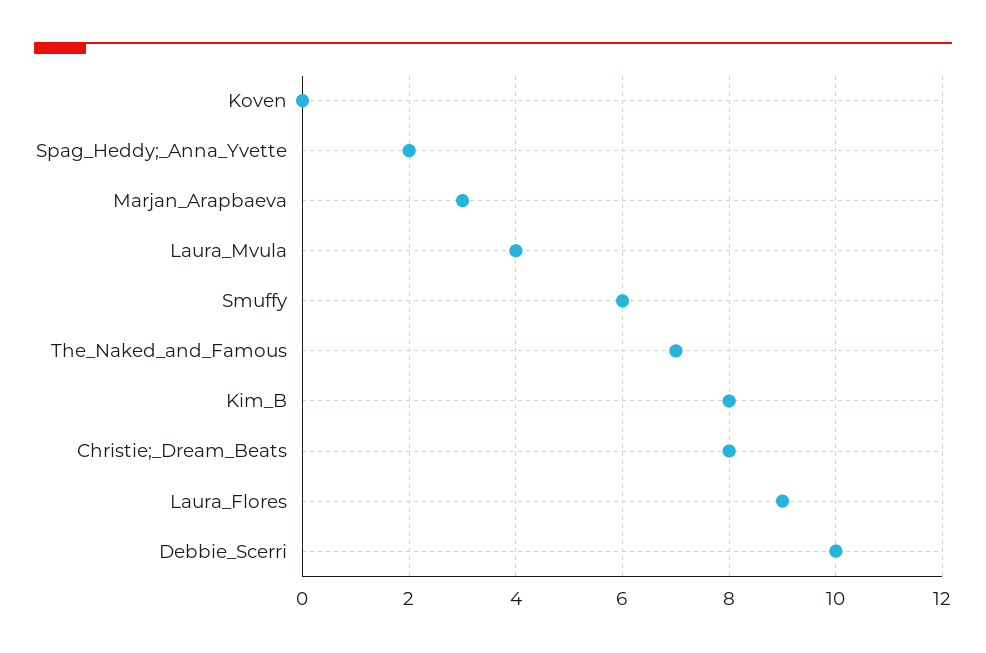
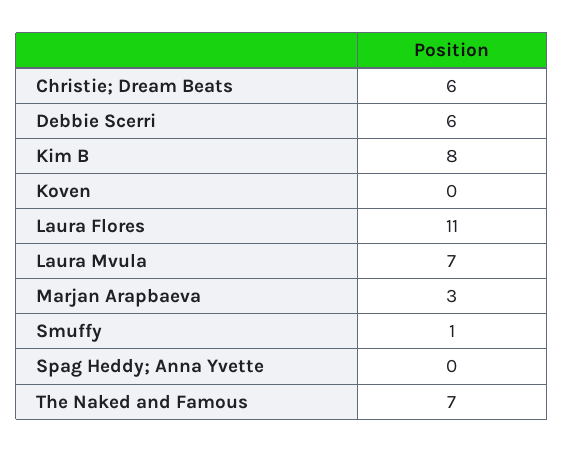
Spag_Heddy;_Anna_Yvette: 2 -> 0
Laura_Mvula: 4 -> 7
Smuffy: 6 -> 1
Christie;_Dream_Beats: 8 -> 6
Laura_Flores: 9 -> 11
Debbie_Scerri: 10 -> 6

